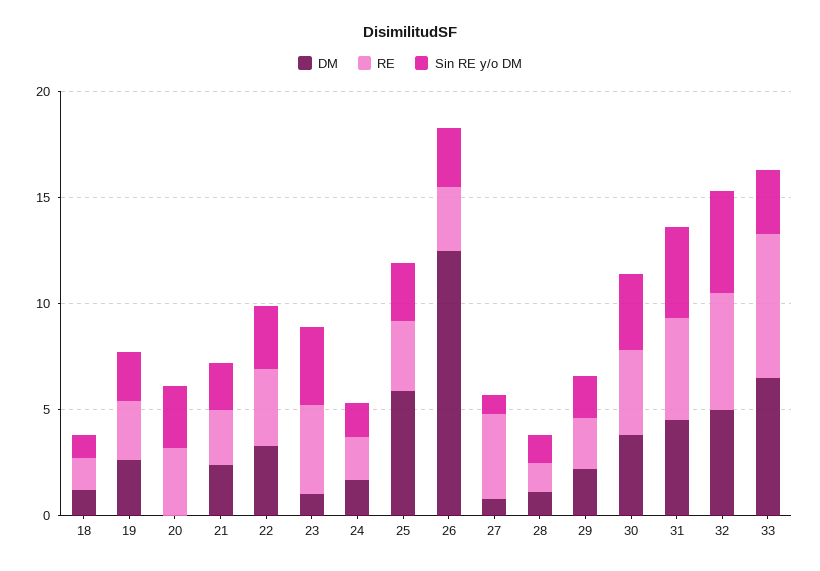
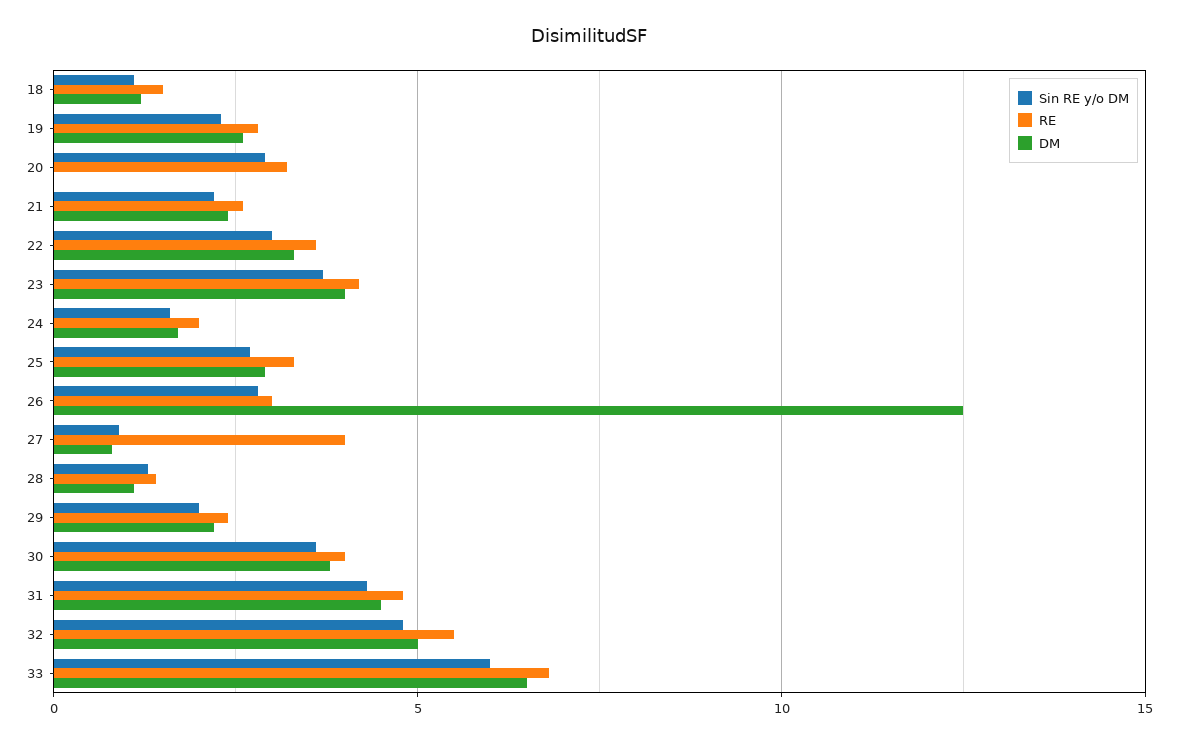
DM, 23: 1 -> 4
DM, 25: 6 -> 3
Sin RE y/o DM, 33: 3 -> 6

